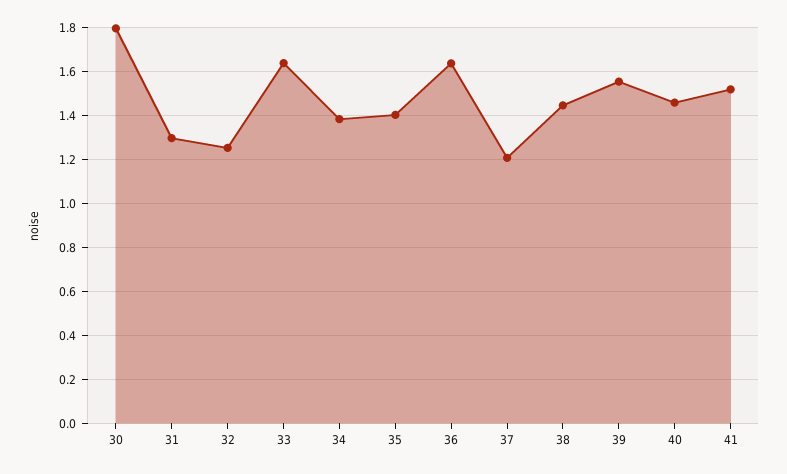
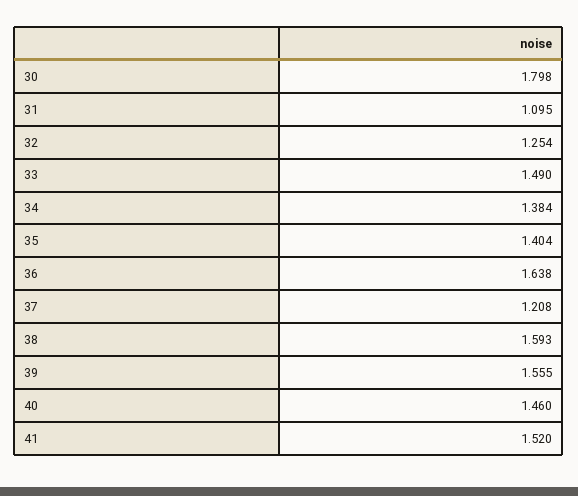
31: 1.3 -> 1.095
33: 1.65 -> 1.49
38: 1.45 -> 1.593

